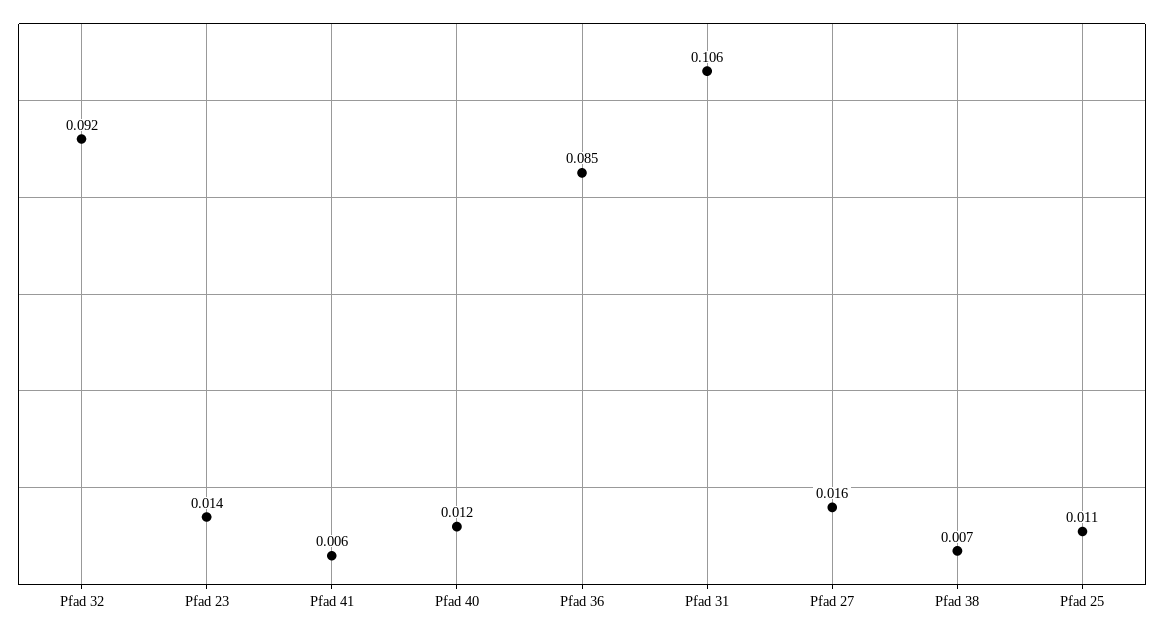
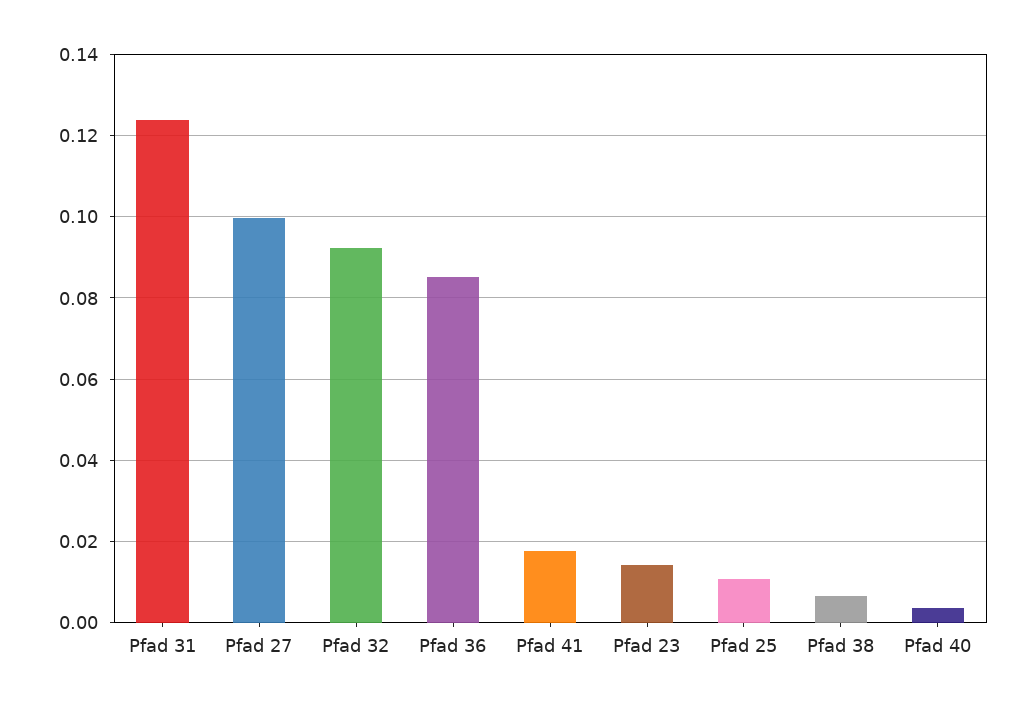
Pfad 41: 0.006 -> 0.018
Pfad 40: 0.012 -> 0.004
Pfad 31: 0.106 -> 0.124
Pfad 27: 0.016 -> 0.1

